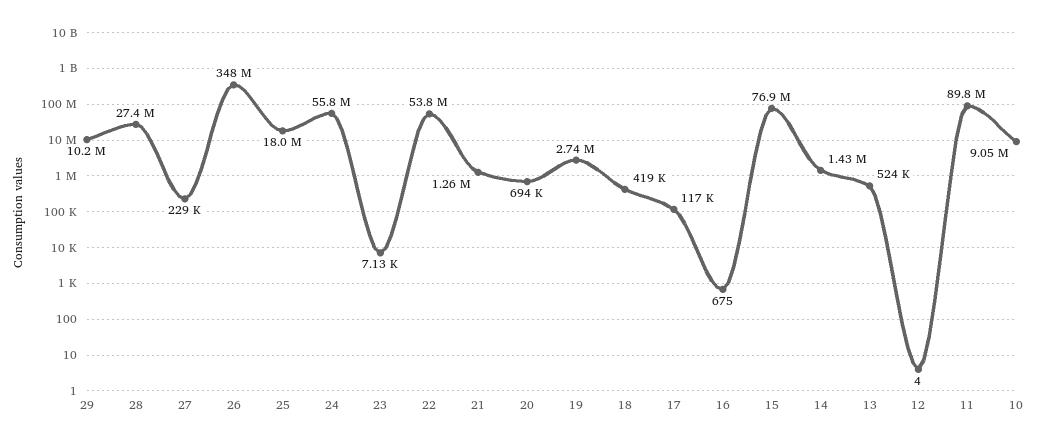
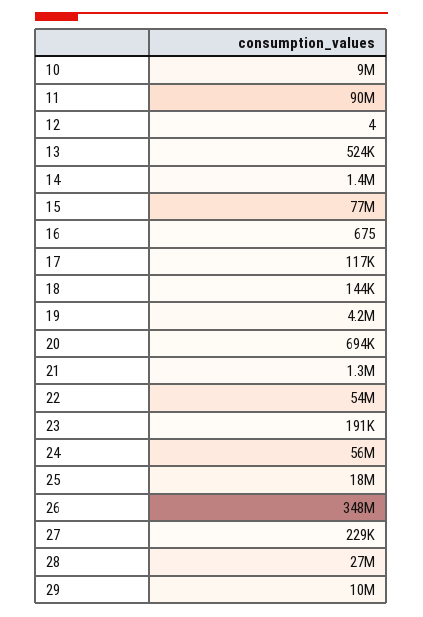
23: 7130 -> 191000
19: 2740000 -> 4200000
18: 419000 -> 144000

